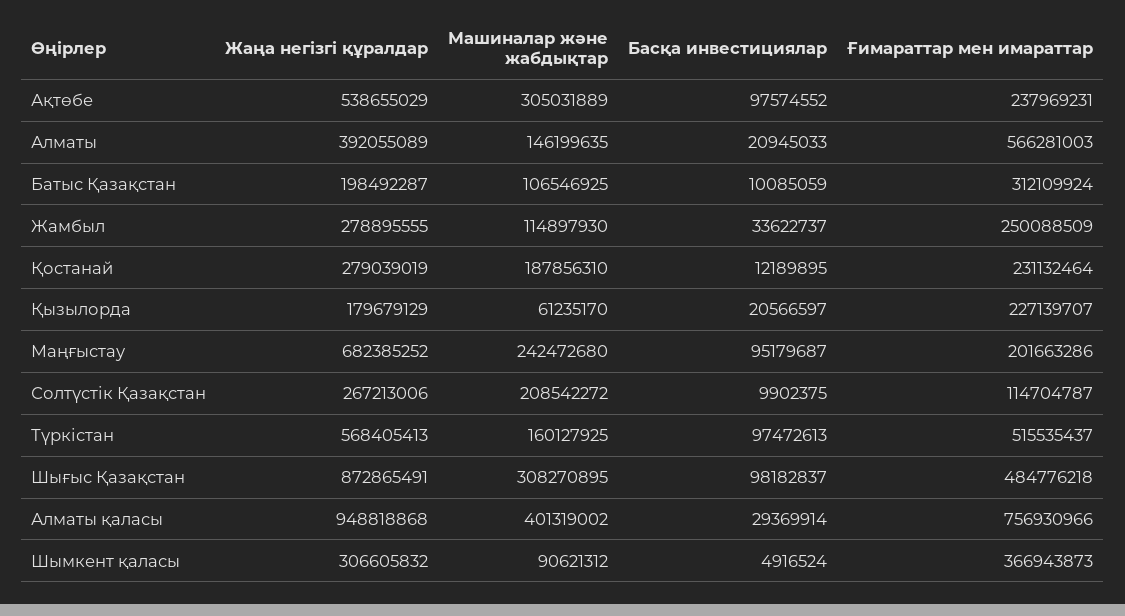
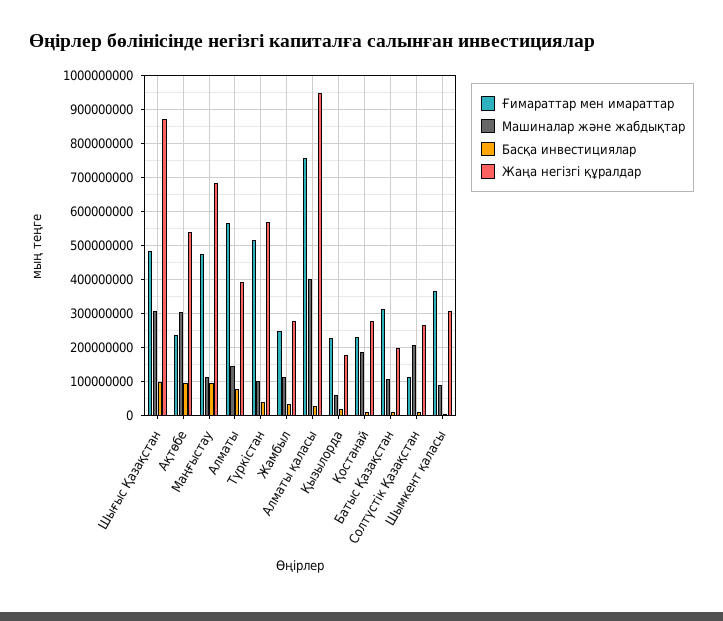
Басқа инвестициялар, Алматы: 20945033 -> 80000000
Машиналар және жабдықтар, Маңғыстау: 242472680 -> 120000000
Ғимараттар мен имараттар, Маңғыстау: 201663286 -> 480000000
Машиналар және жабдықтар, Түркістан: 160127925 -> 100000000
Басқа инвестициялар, Түркістан: 97472613 -> 40000000

